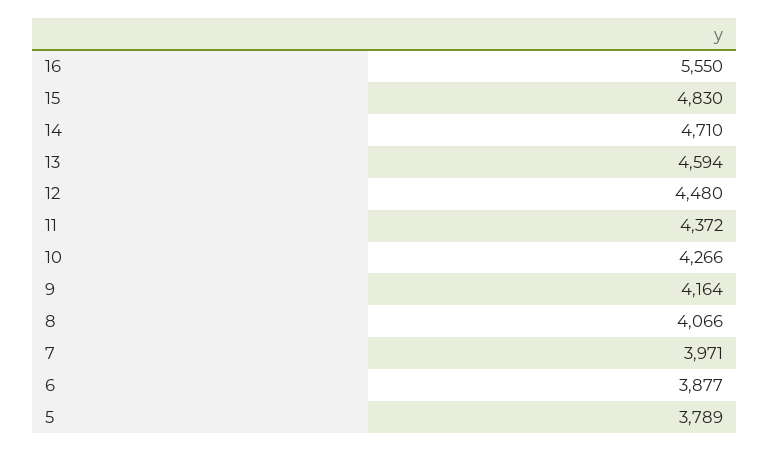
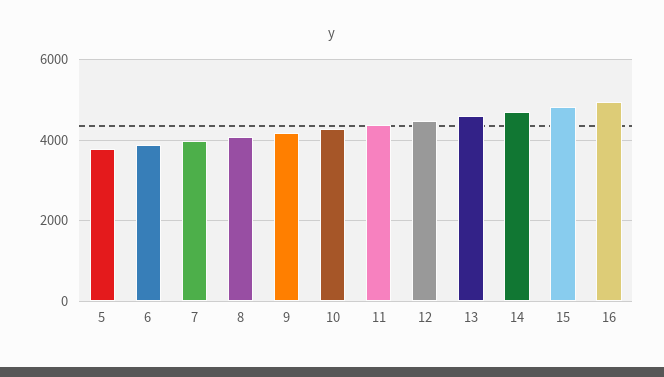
16: 5550 -> 5000

